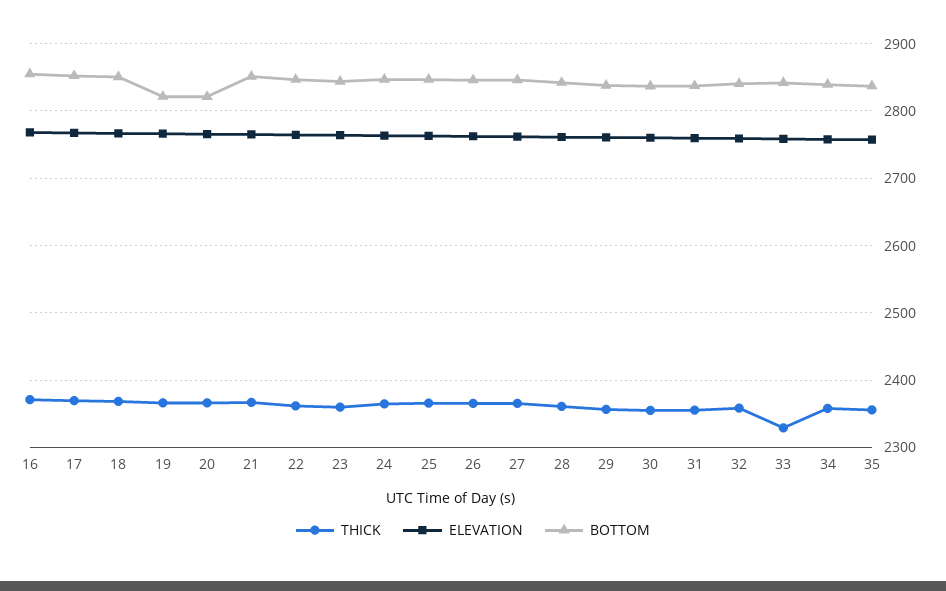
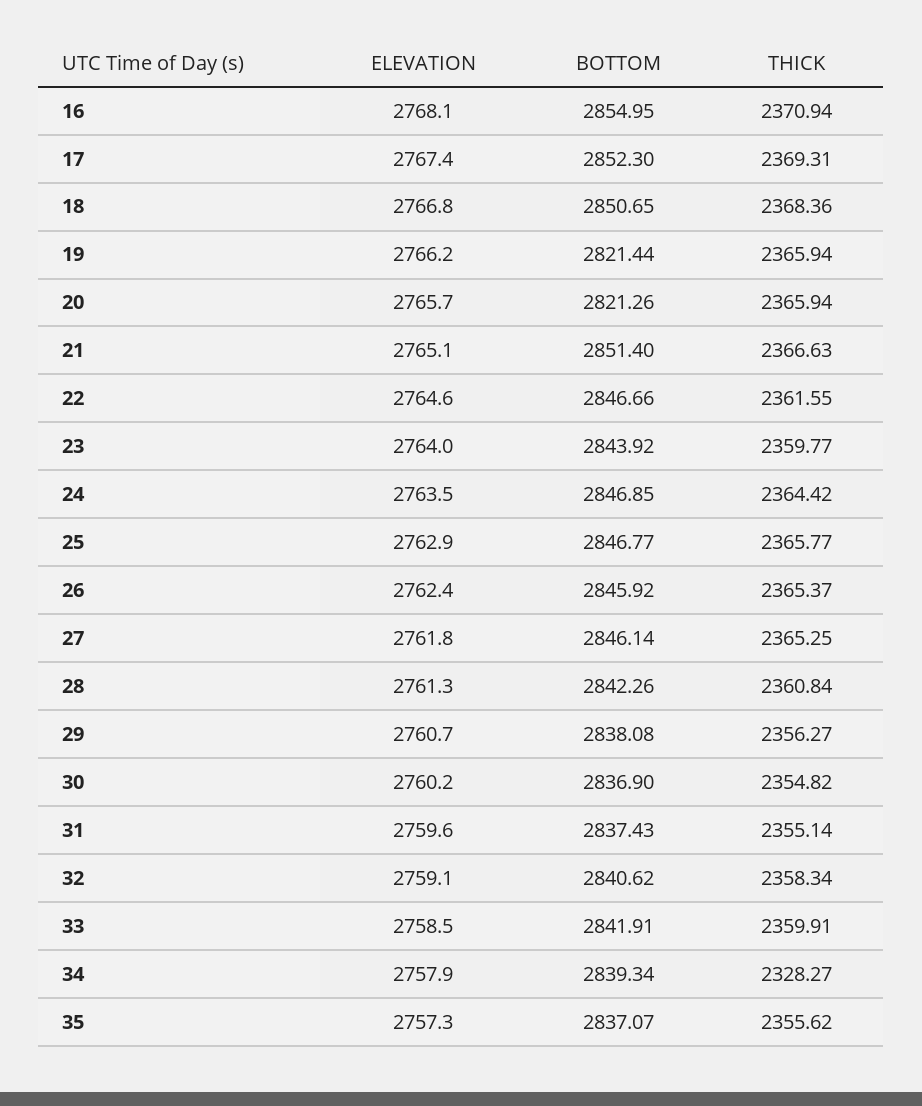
THICK, 33: 2330 -> 2359.91
THICK, 34: 2360 -> 2328.27

